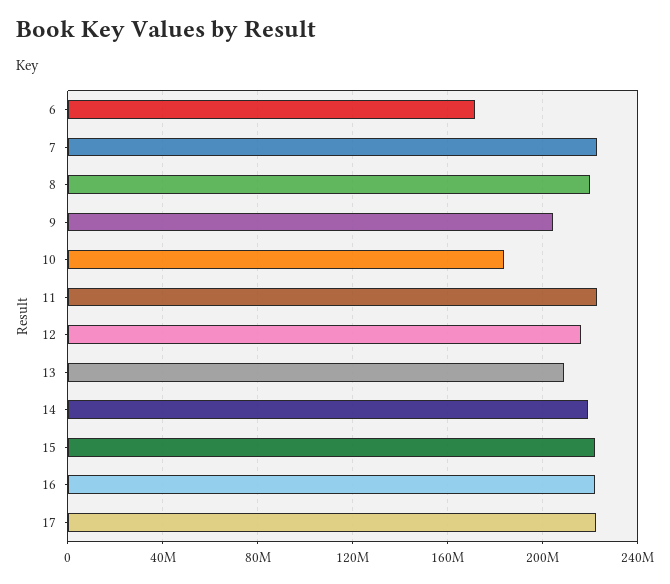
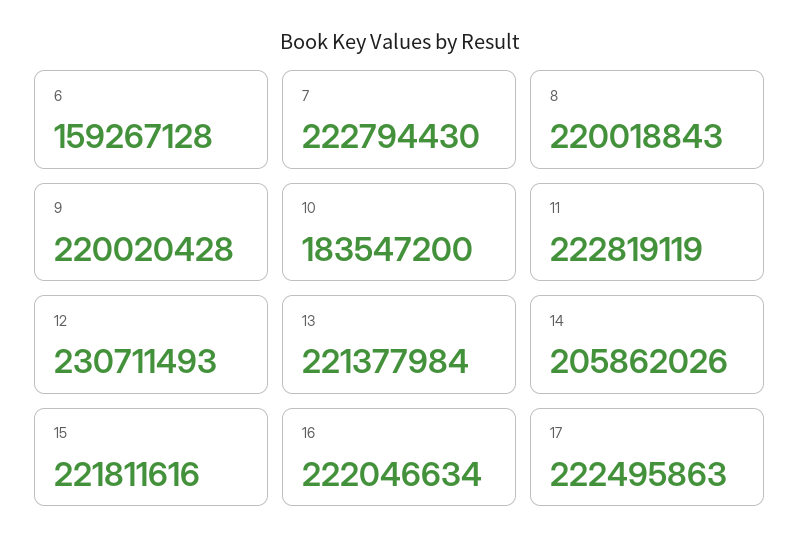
6: 170000000 -> 159267128
9: 205000000 -> 220020428
12: 215000000 -> 230711493
13: 210000000 -> 221377984
14: 220000000 -> 205862026

